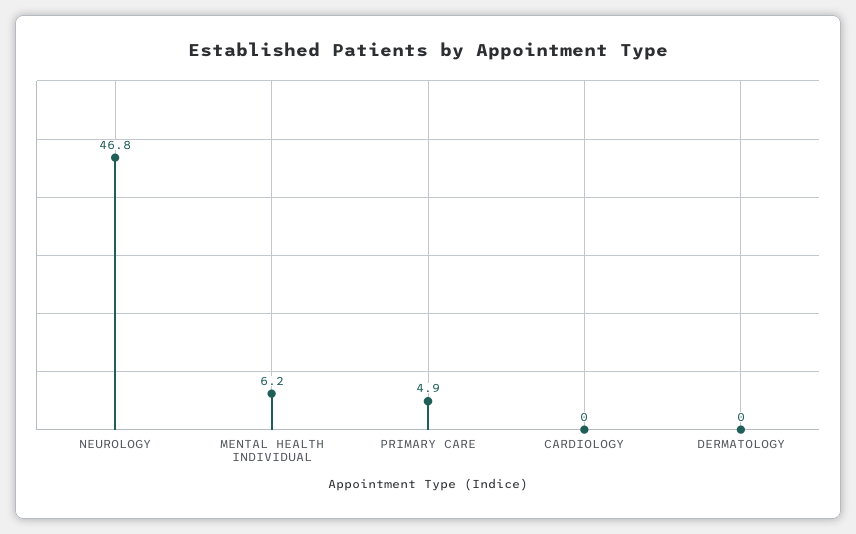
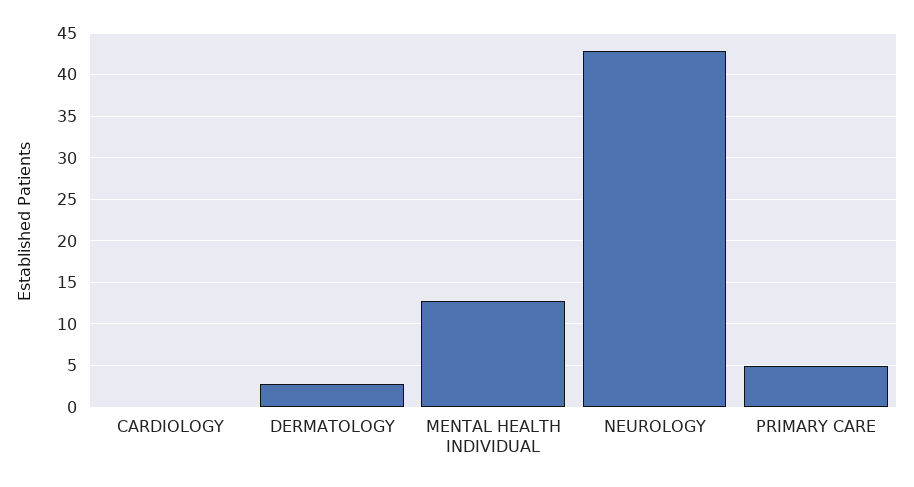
NEUROLOGY: 46.8 -> 43
MENTAL HEALTH INDIVIDUAL: 6.2 -> 13
DERMATOLOGY: 0 -> 3

